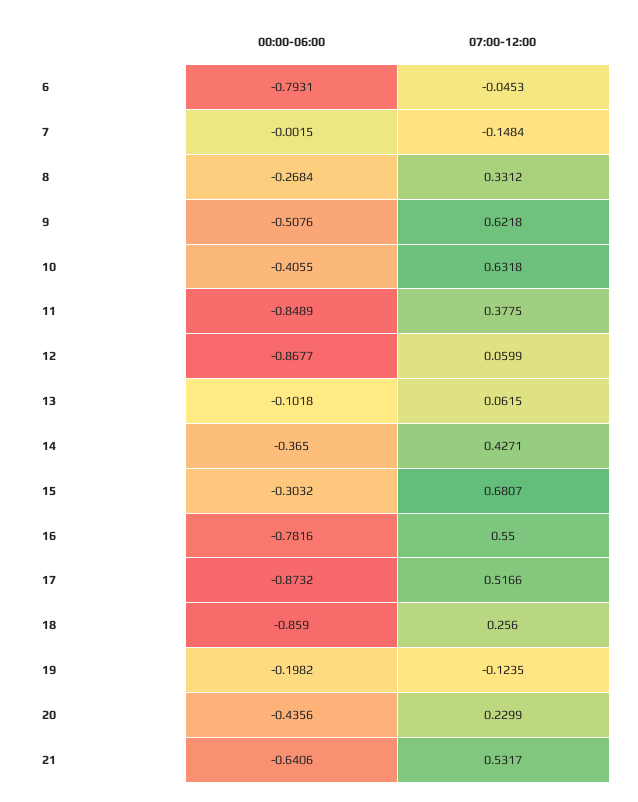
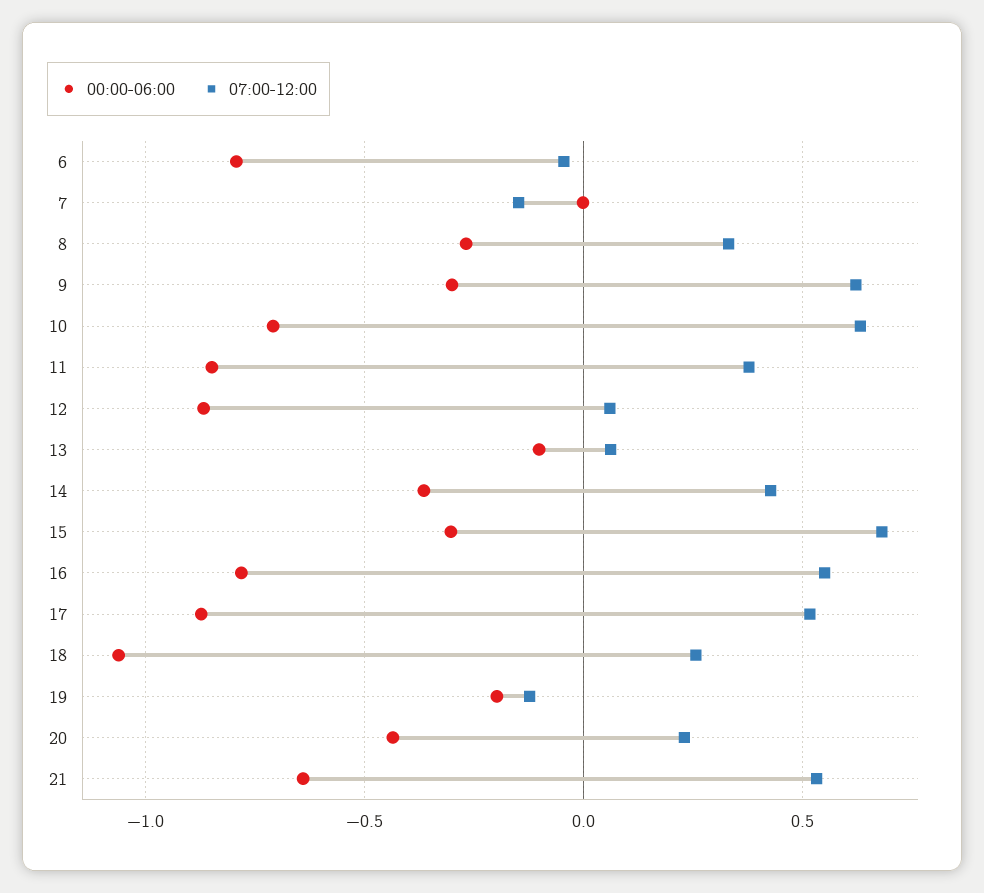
00:00-06:00, 9: -0.5076 -> -0.3
00:00-06:00, 10: -0.4055 -> -0.7
00:00-06:00, 18: -0.859 -> -1.05

